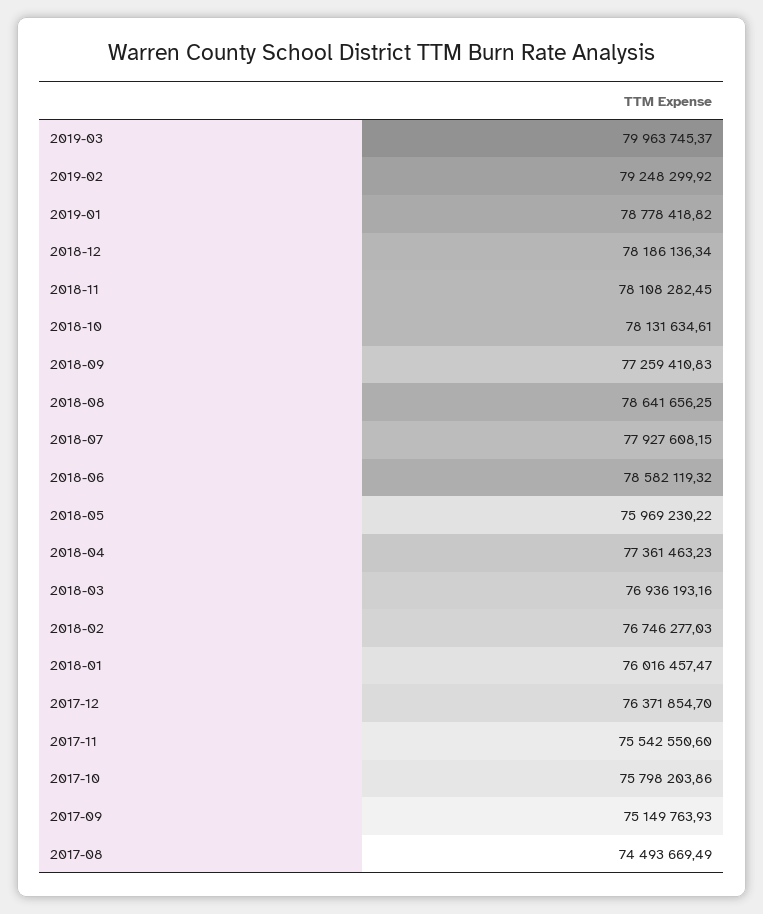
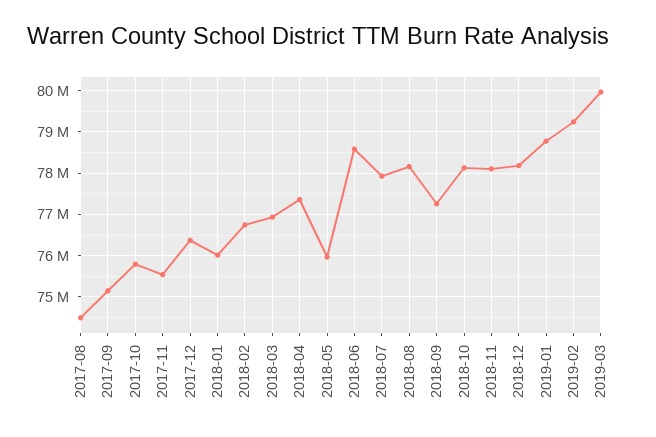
2018-08: 78641656.25 -> 78200000

